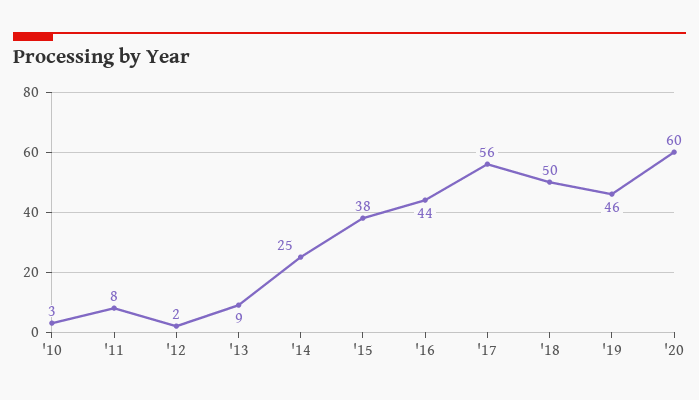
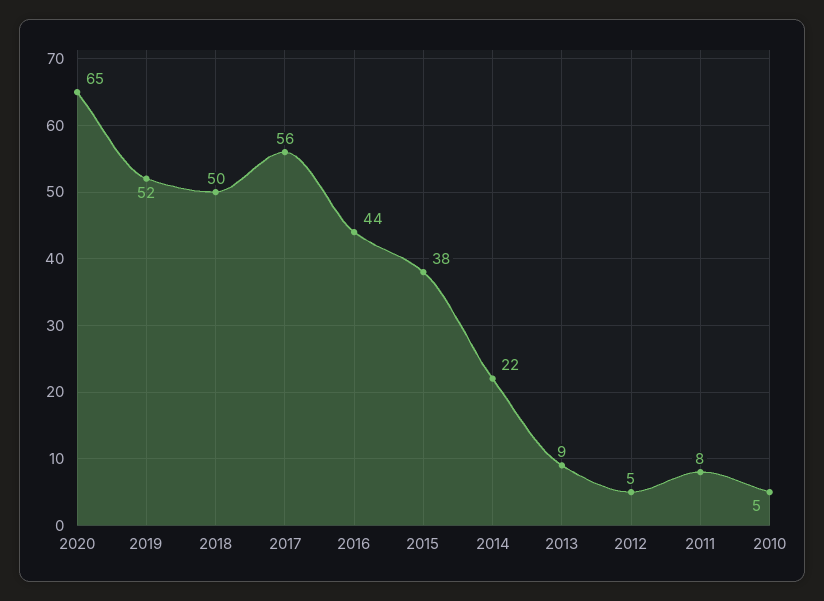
'10: 3 -> 5
'12: 2 -> 5
'14: 25 -> 22
'19: 46 -> 52
'20: 60 -> 65

